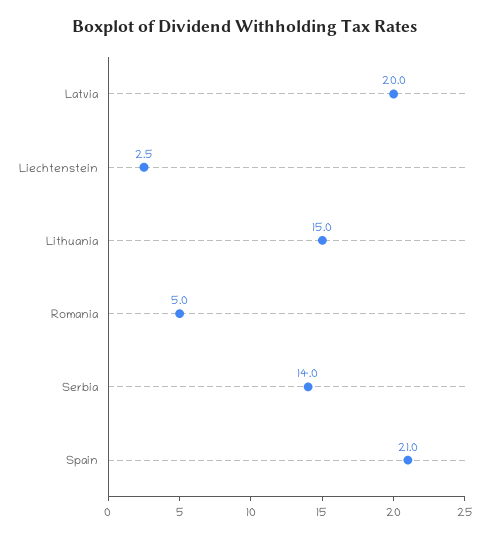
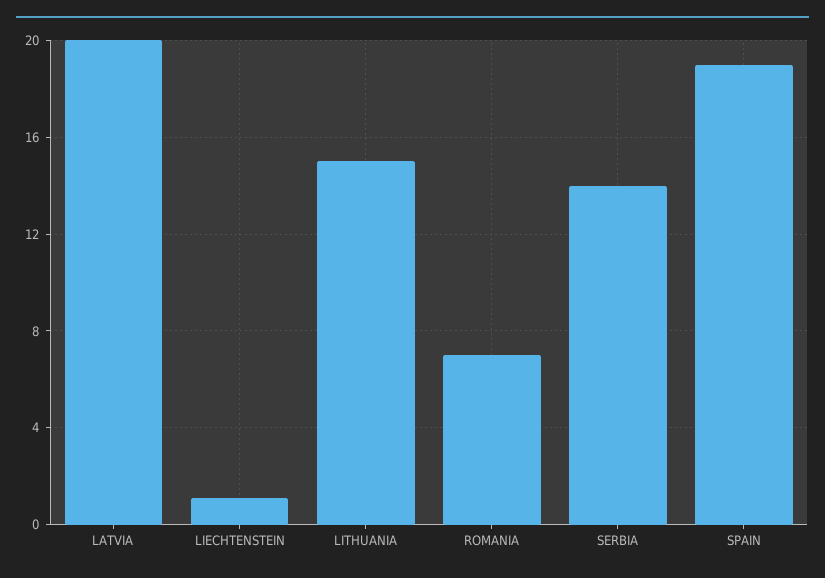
Liechtenstein: 2.5 -> 1
Romania: 5 -> 7
Spain: 21 -> 19

